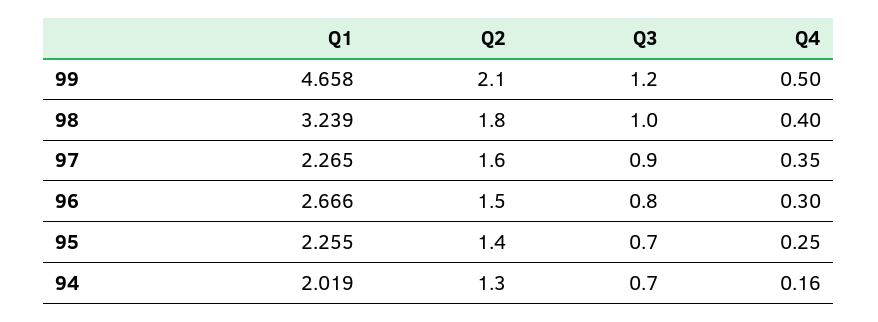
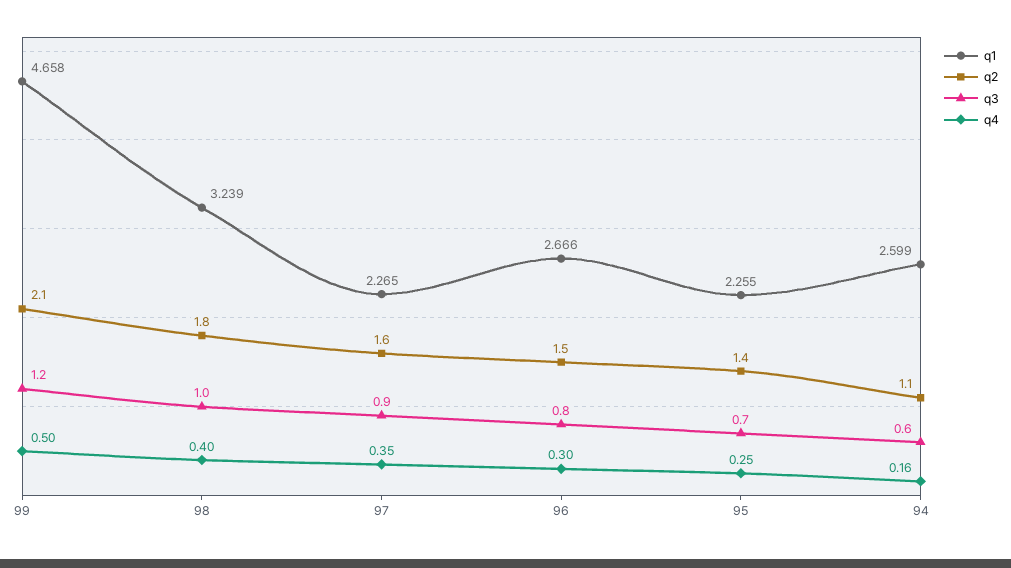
Q1, 94: 2.019 -> 2.599
Q2, 94: 1.3 -> 1.1
Q3, 94: 0.7 -> 0.6

